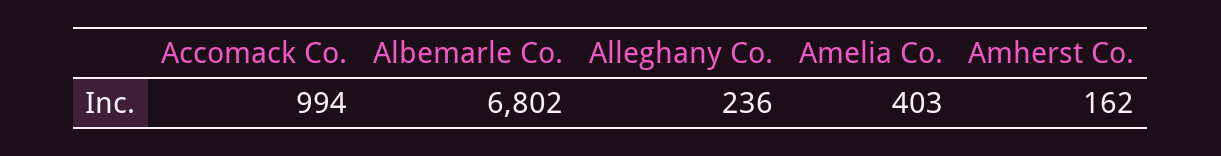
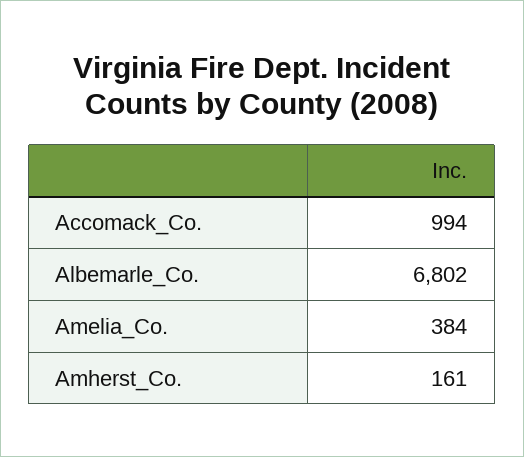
Alleghany Co.: 236 -> none
Amelia Co.: 403 -> 384
Amherst Co.: 162 -> 161

